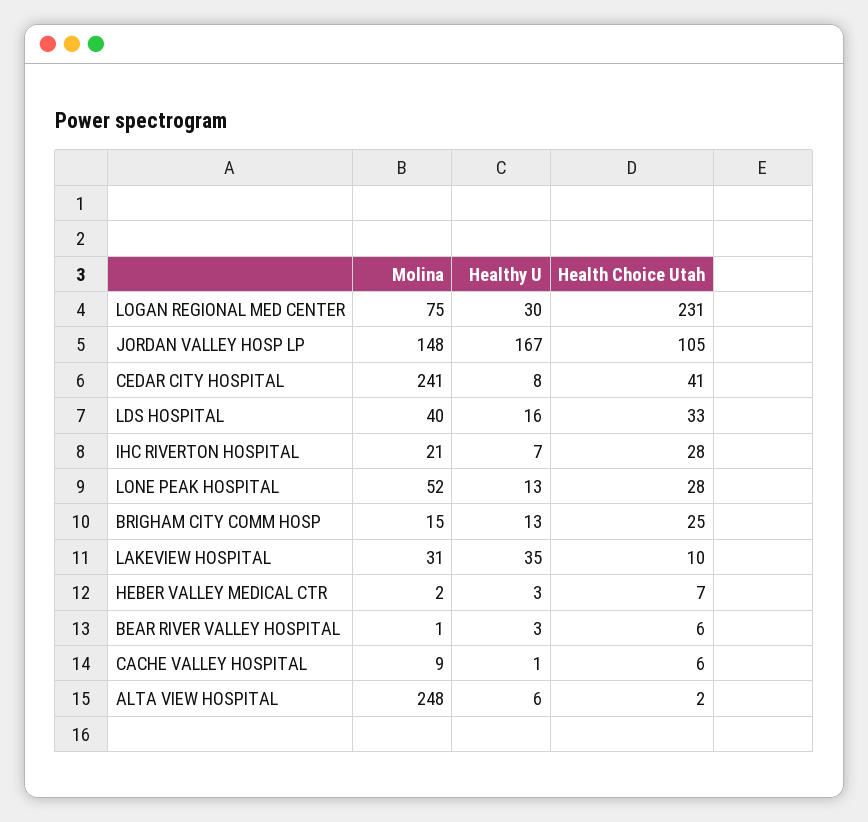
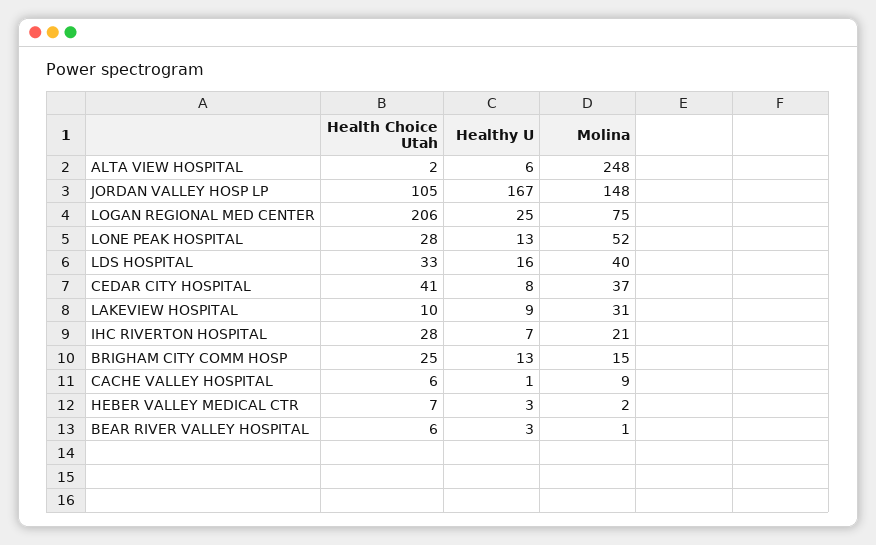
Healthy U, LOGAN REGIONAL MED CENTER: 30 -> 25
Health Choice Utah, LOGAN REGIONAL MED CENTER: 231 -> 206
Molina, CEDAR CITY HOSPITAL: 241 -> 37
Healthy U, LAKEVIEW HOSPITAL: 35 -> 9

